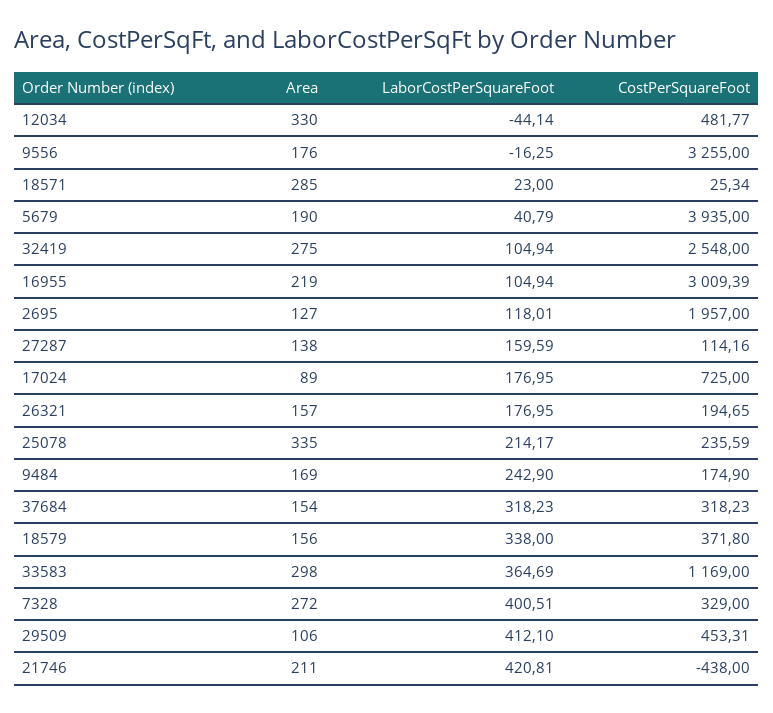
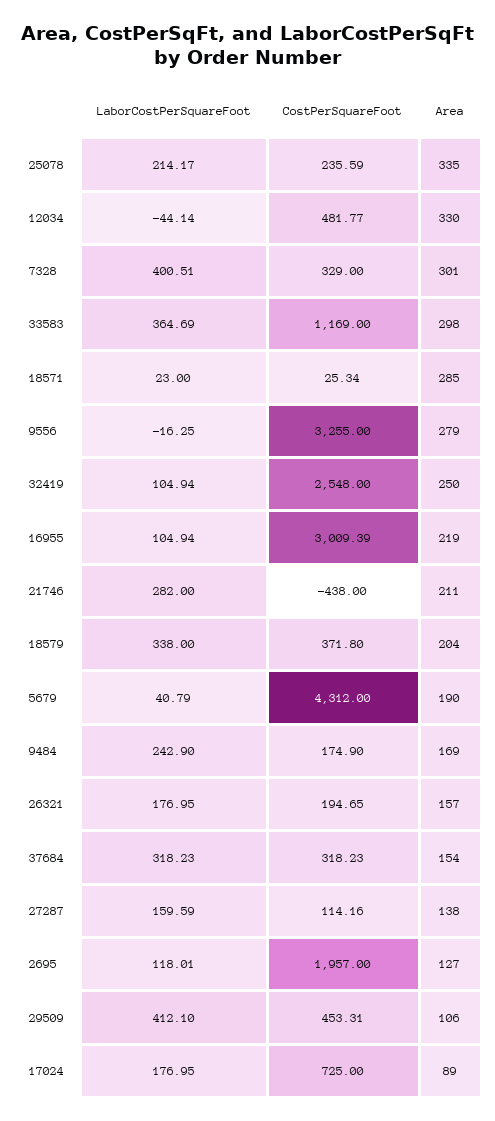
Area, 9556: 176 -> 279
CostPerSquareFoot, 5679: 3935 -> 4312
Area, 32419: 275 -> 250
Area, 18579: 156 -> 204
Area, 7328: 272 -> 301
LaborCostPerSquareFoot, 21746: 420.81 -> 282

